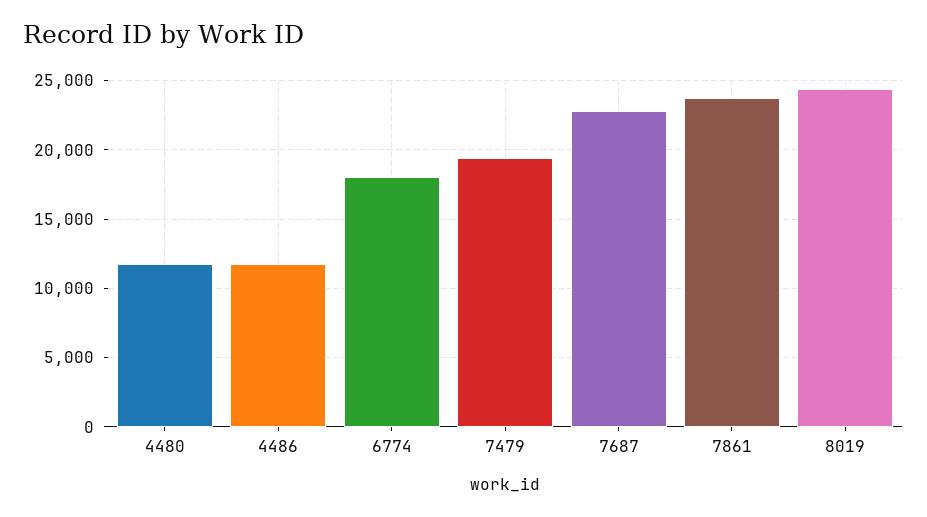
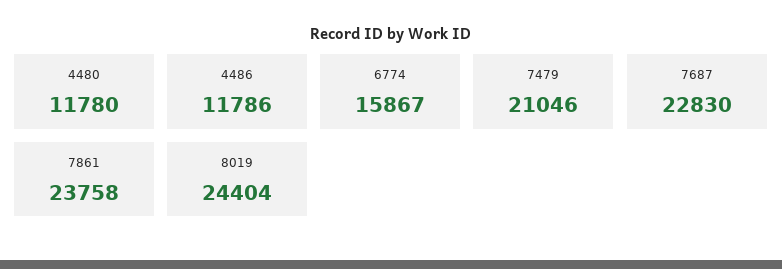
6774: 18000 -> 15867
7479: 19500 -> 21046

